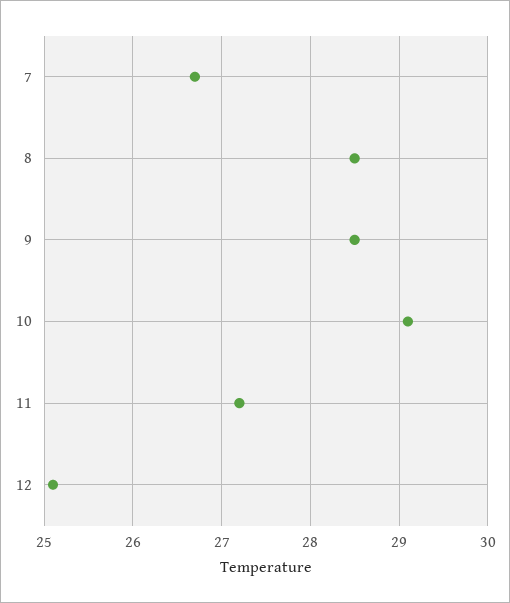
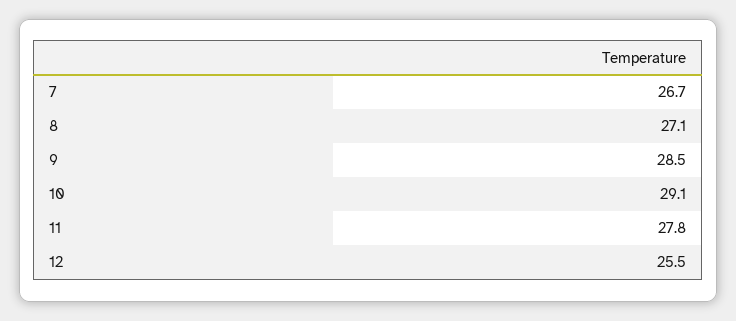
8: 28.5 -> 27.1
11: 27.2 -> 27.8
12: 25.1 -> 25.5

